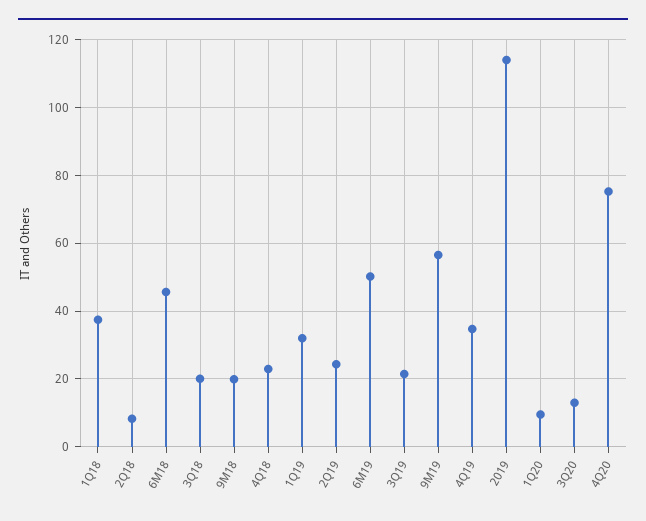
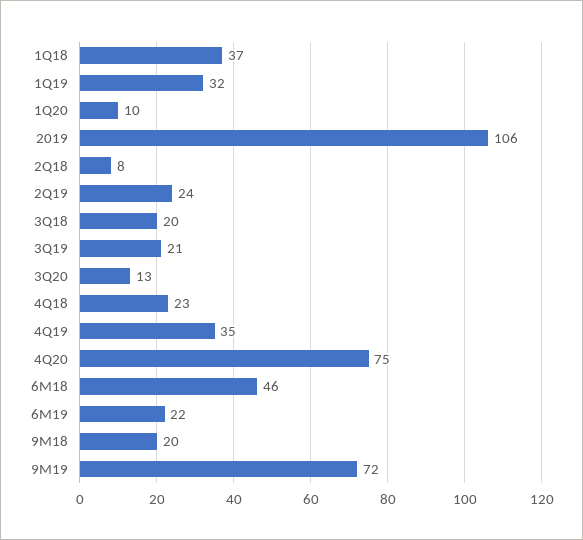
6M19: 50 -> 22
9M19: 56 -> 72
2019: 114 -> 106

